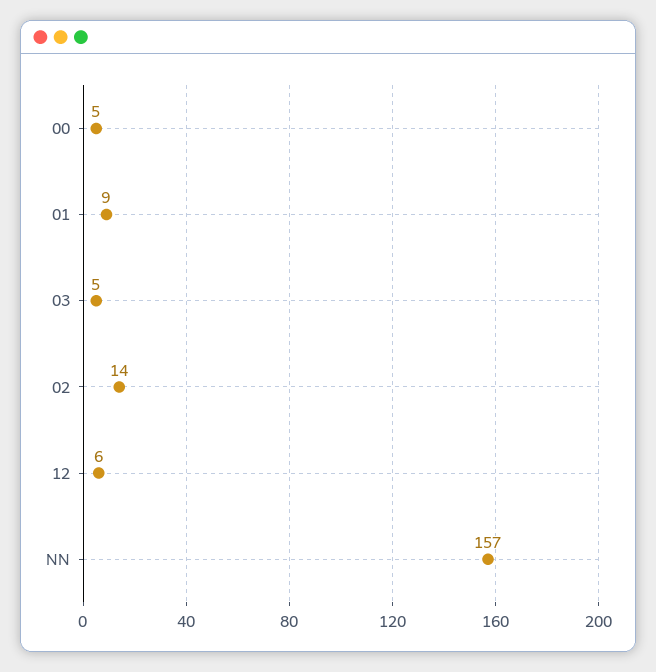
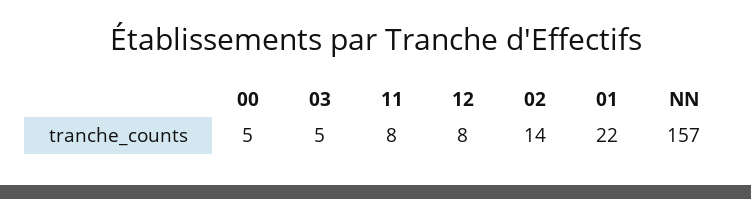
01: 9 -> 22
12: 6 -> 8
11: none -> 8

